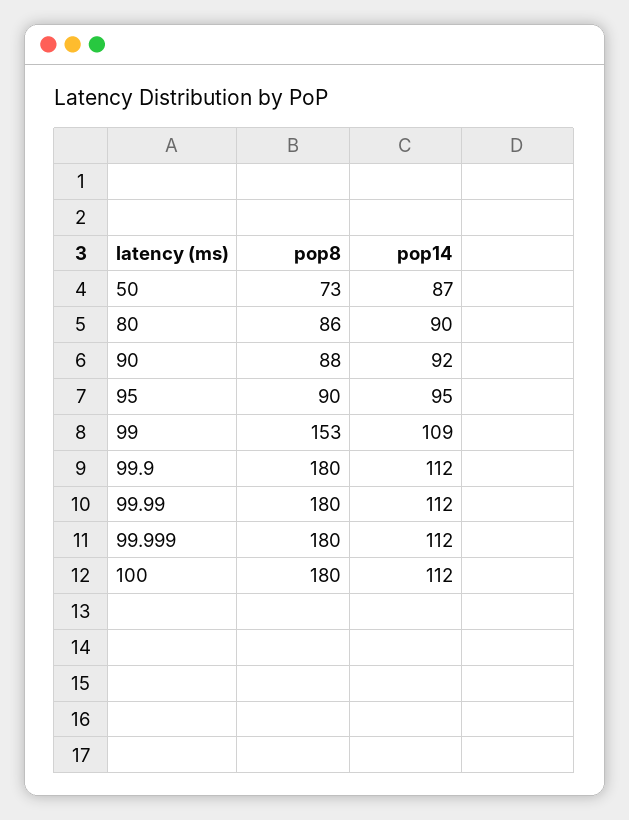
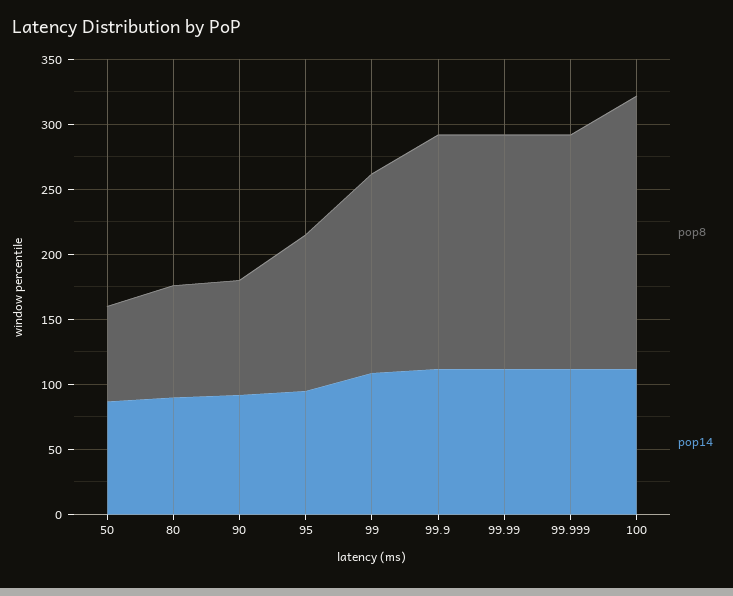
pop8, 95: 90 -> 120
pop8, 100: 180 -> 210

